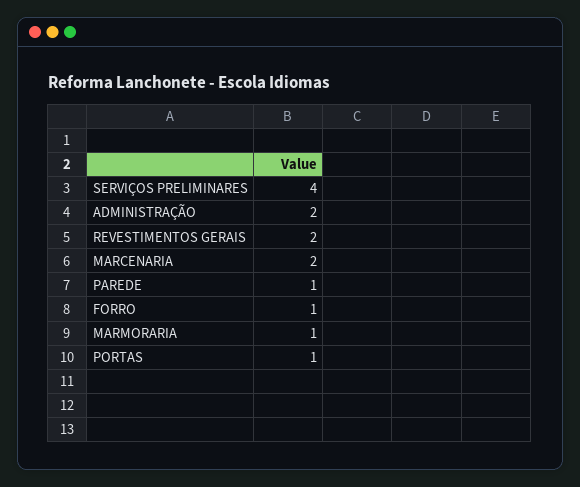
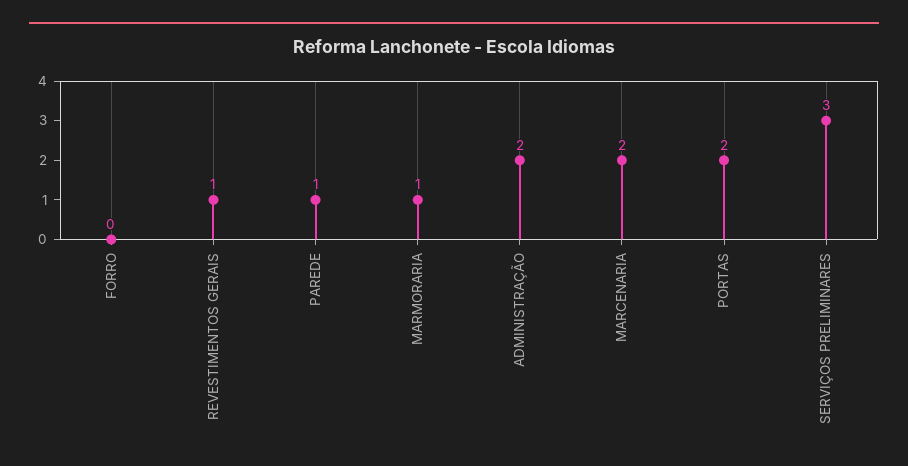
SERVIÇOS PRELIMINARES: 4 -> 3
REVESTIMENTOS GERAIS: 2 -> 1
FORRO: 1 -> 0
PORTAS: 1 -> 2

